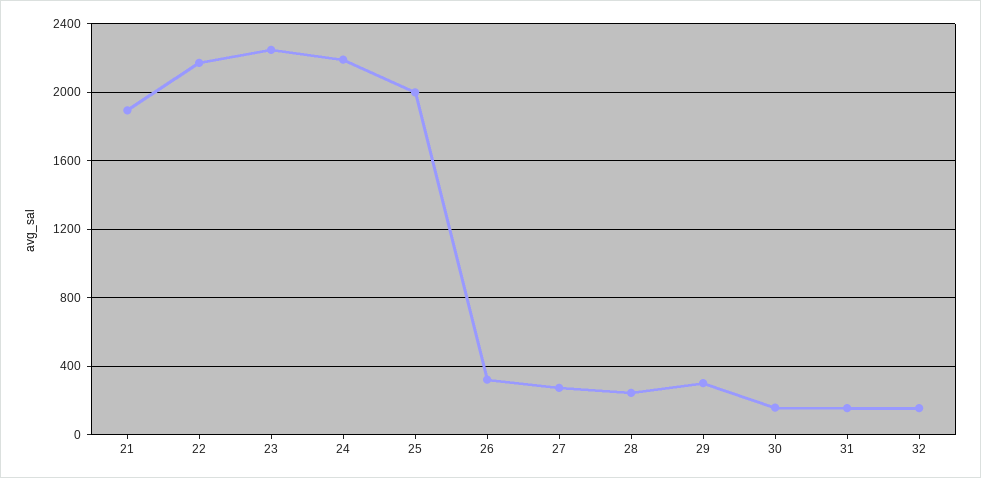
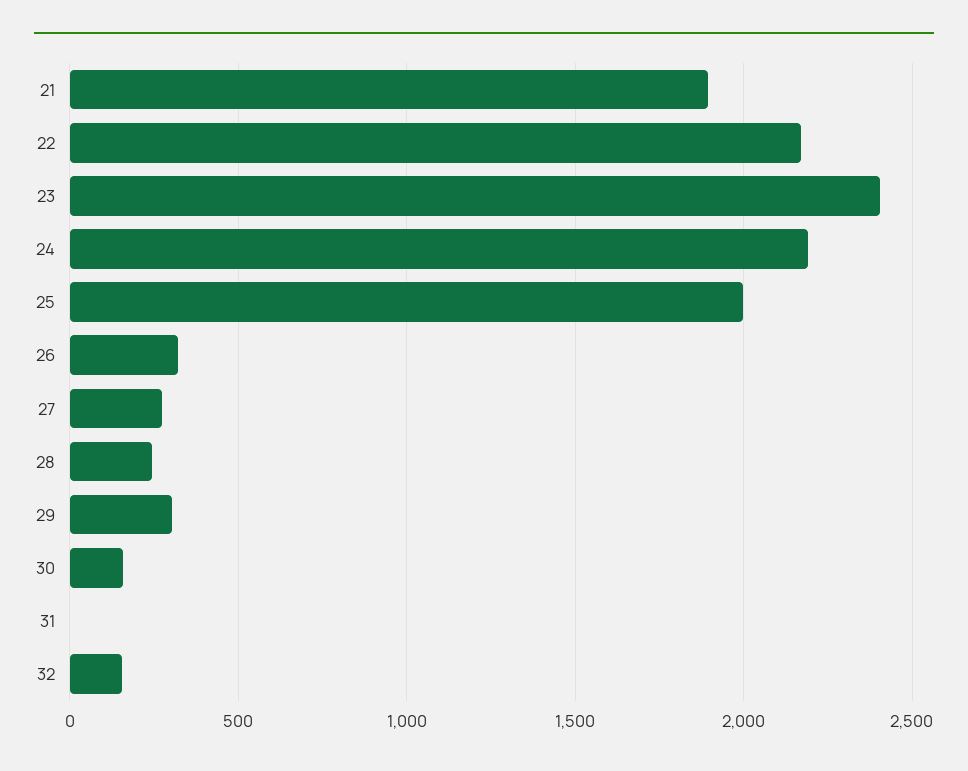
23: 2250 -> 2400
31: 150 -> 0

